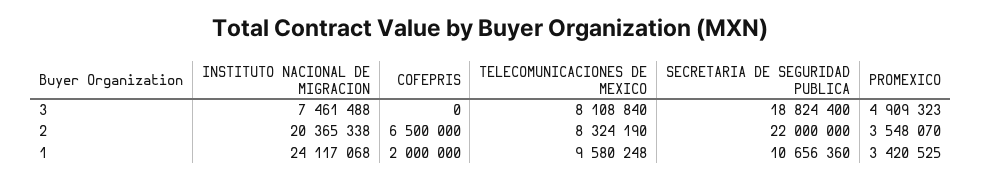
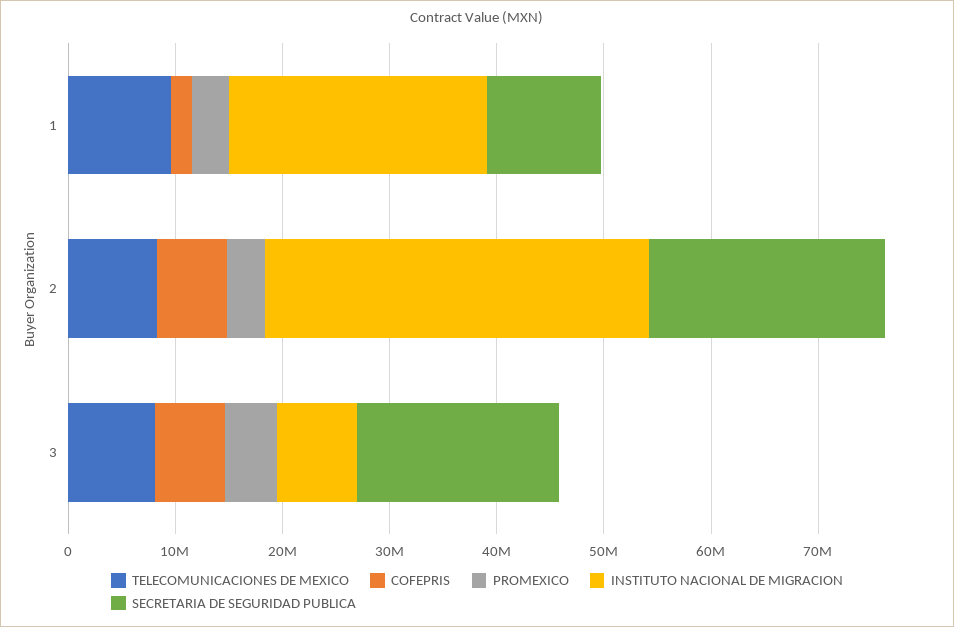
COFEPRIS, 3: 0 -> 6000000
INSTITUTO NACIONAL DE MIGRACION, 2: 20365338 -> 36000000

